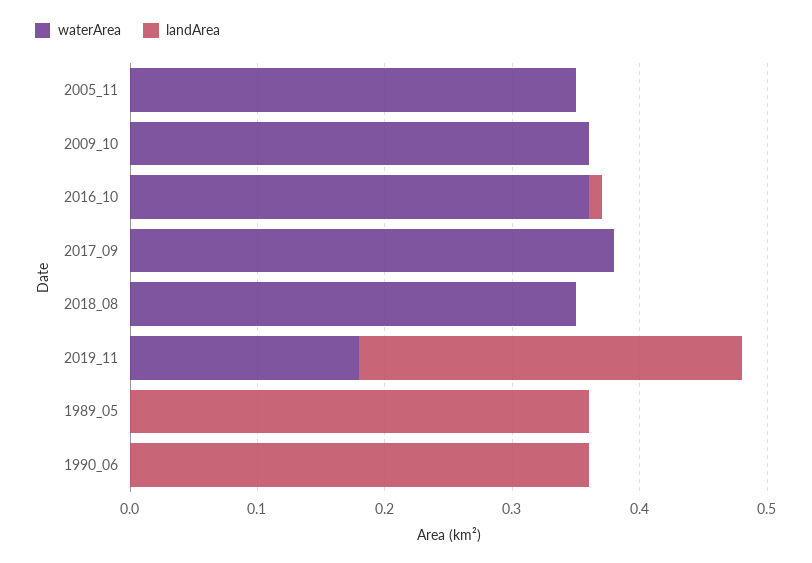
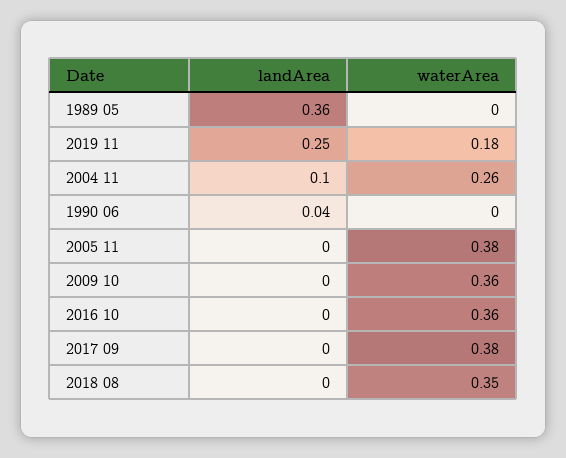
waterArea, 2005_11: 0.35 -> 0.38
landArea, 2016_10: 0.01 -> 0
landArea, 2019_11: 0.3 -> 0.25
landArea, 1990_06: 0.36 -> 0.04
landArea, 2004 11: none -> 0.1
waterArea, 2004 11: none -> 0.26

